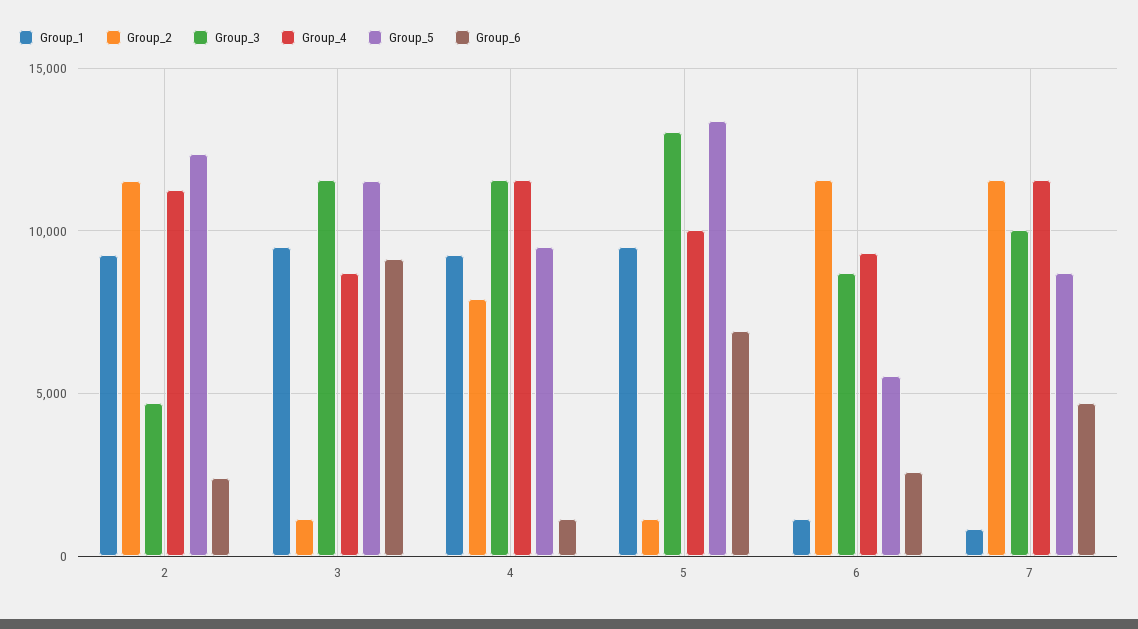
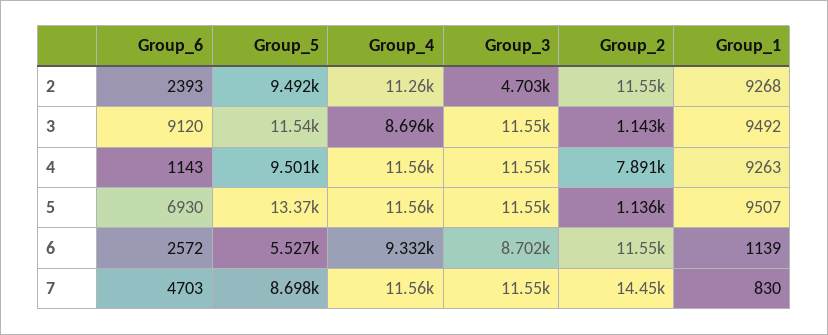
Group_5, 2: 12500 -> 9492
Group_3, 5: 13000 -> 11550
Group_4, 5: 10000 -> 11560
Group_2, 7: 11500 -> 14450
Group_3, 7: 10000 -> 11550

